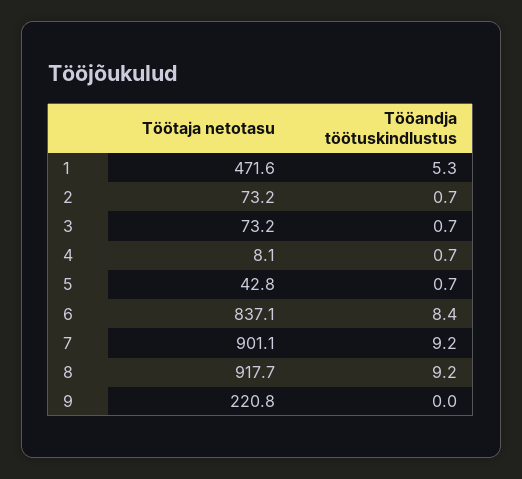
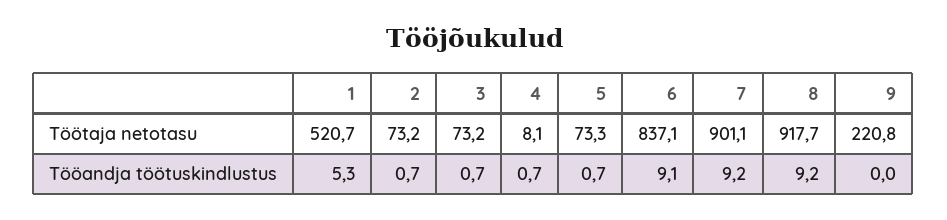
Töötaja netotasu, 1: 471.6 -> 520.7
Töötaja netotasu, 5: 42.8 -> 73.3
Tööandja töötuskindlustus, 6: 8.4 -> 9.1

